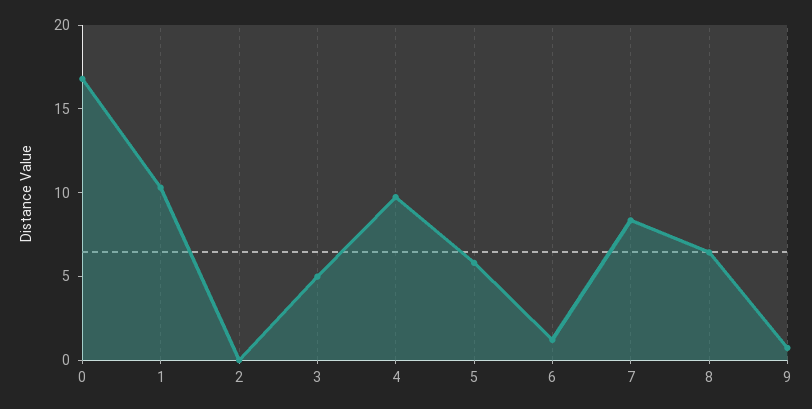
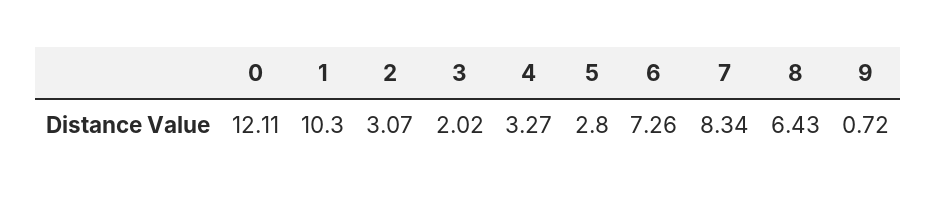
0: 17 -> 12.11
2: 0 -> 3.07
3: 5 -> 2.02
4: 10 -> 3.27
5: 6 -> 2.8
6: 1 -> 7.26

